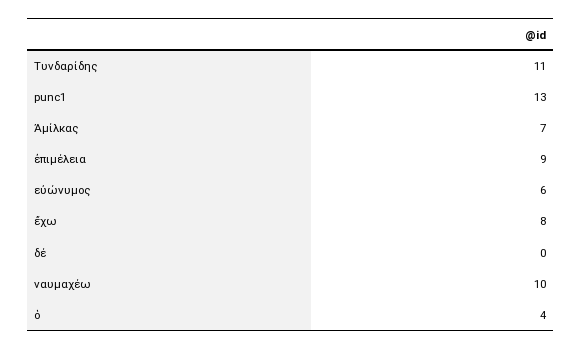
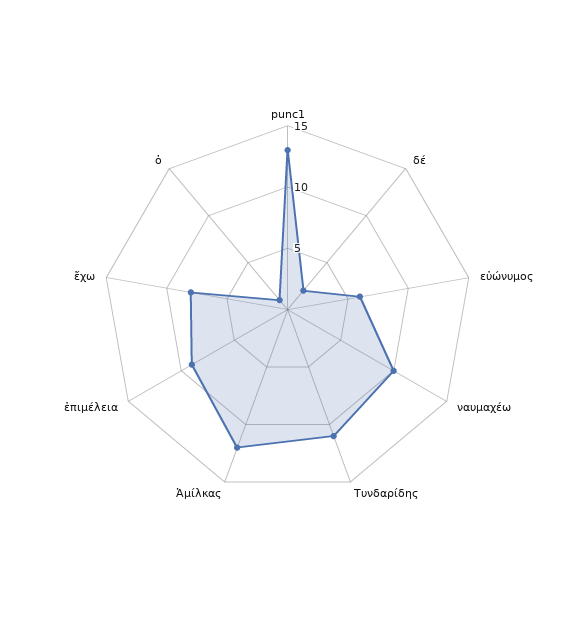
Ἀμίλκας: 7 -> 12
δέ: 0 -> 2
ὁ: 4 -> 1

